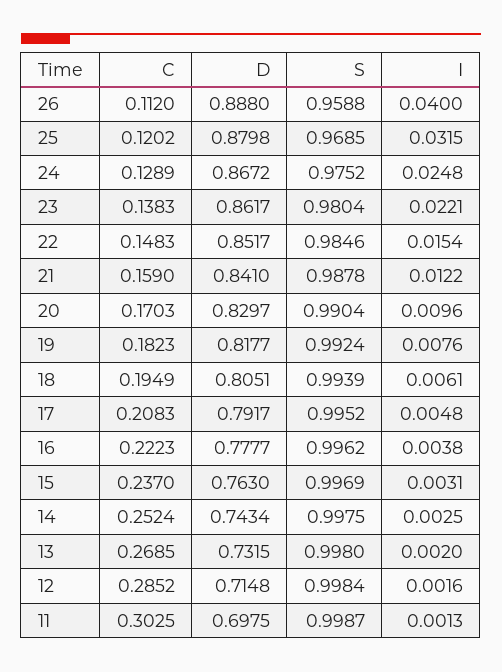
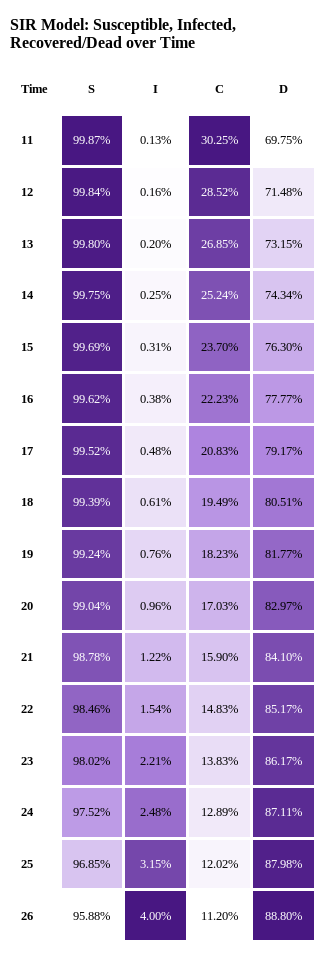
D, 24: 0.8672 -> 0.8711
S, 23: 0.9804 -> 0.9802

